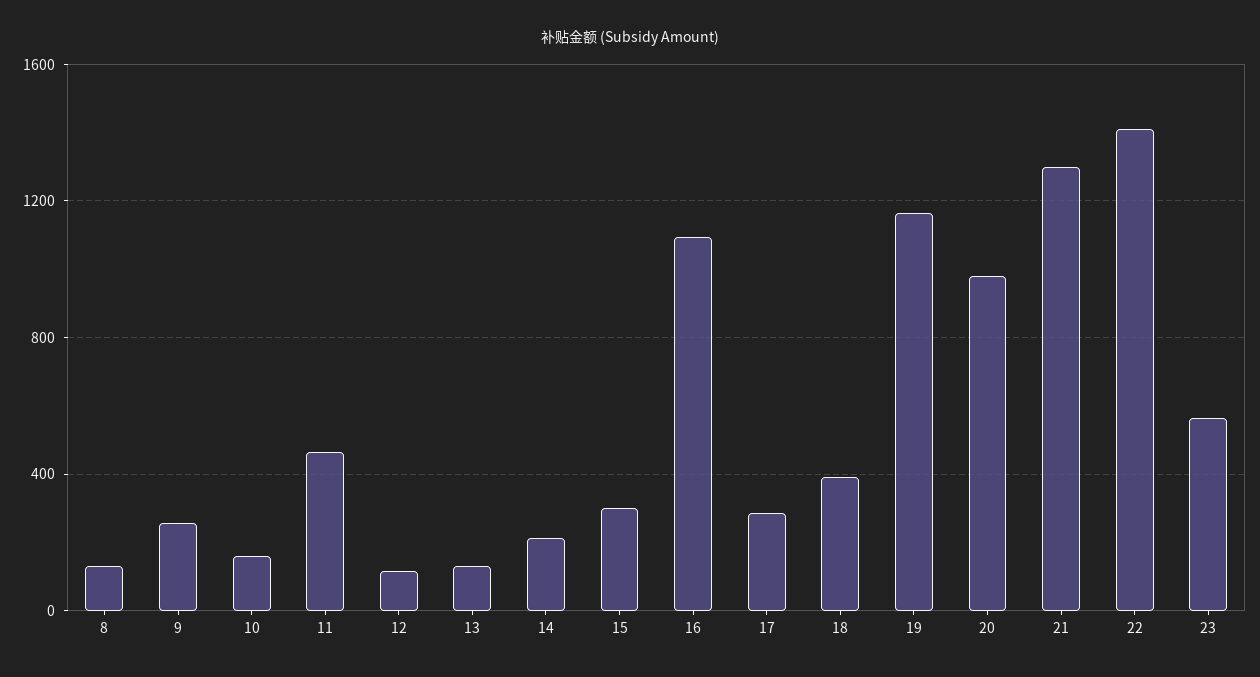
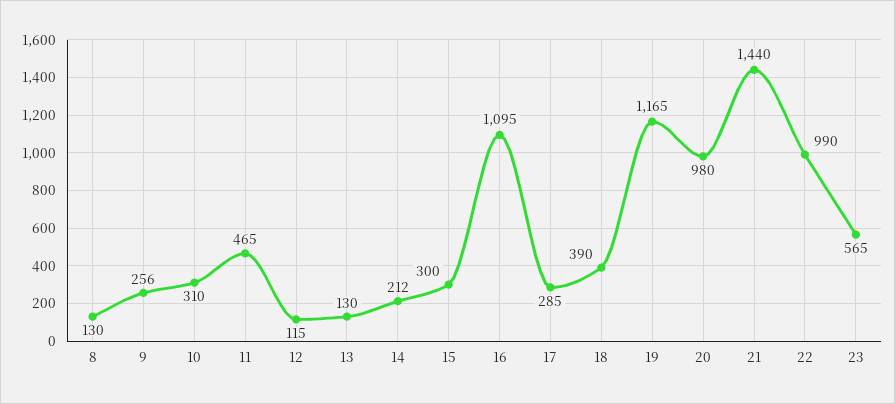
10: 150 -> 310
21: 1300 -> 1440
22: 1400 -> 990

